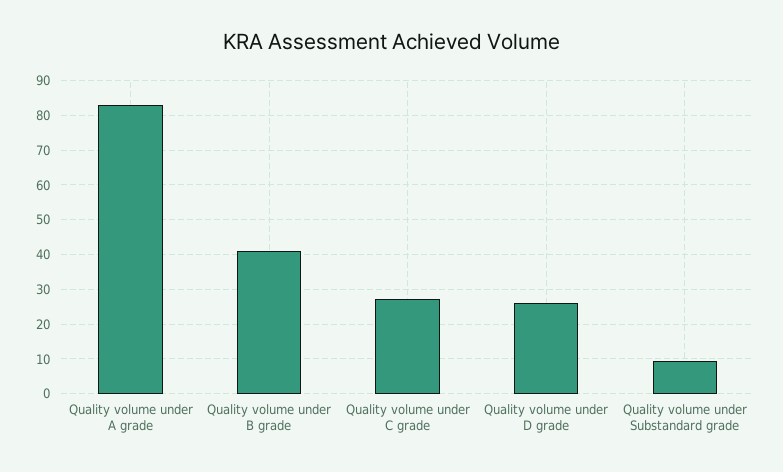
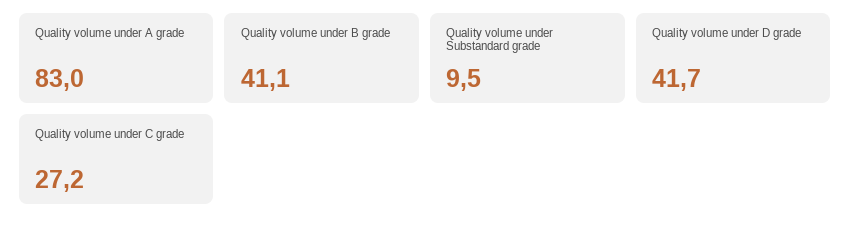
Quality volume under D grade: 26 -> 41.7

